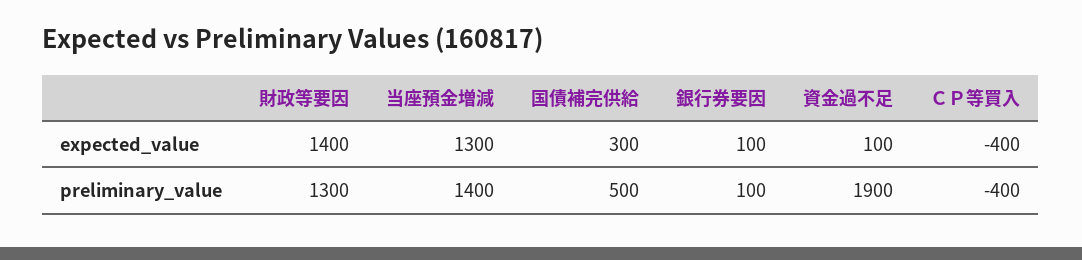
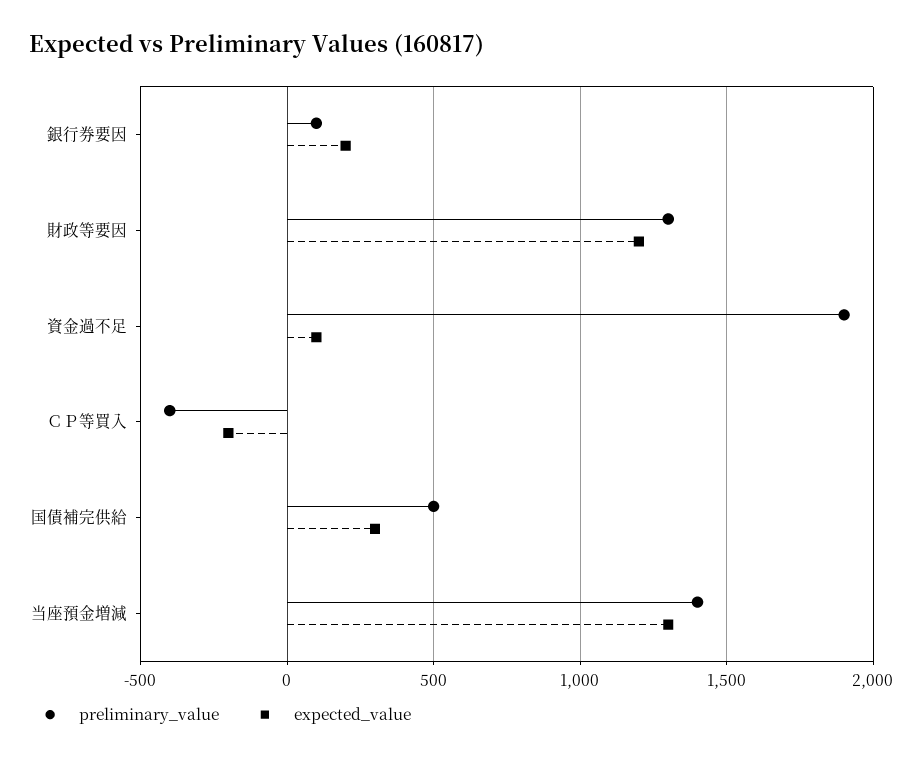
expected_value, 財政等要因: 1400 -> 1200
expected_value, 銀行券要因: 100 -> 200
expected_value, ＣＰ等買入: -400 -> -200

